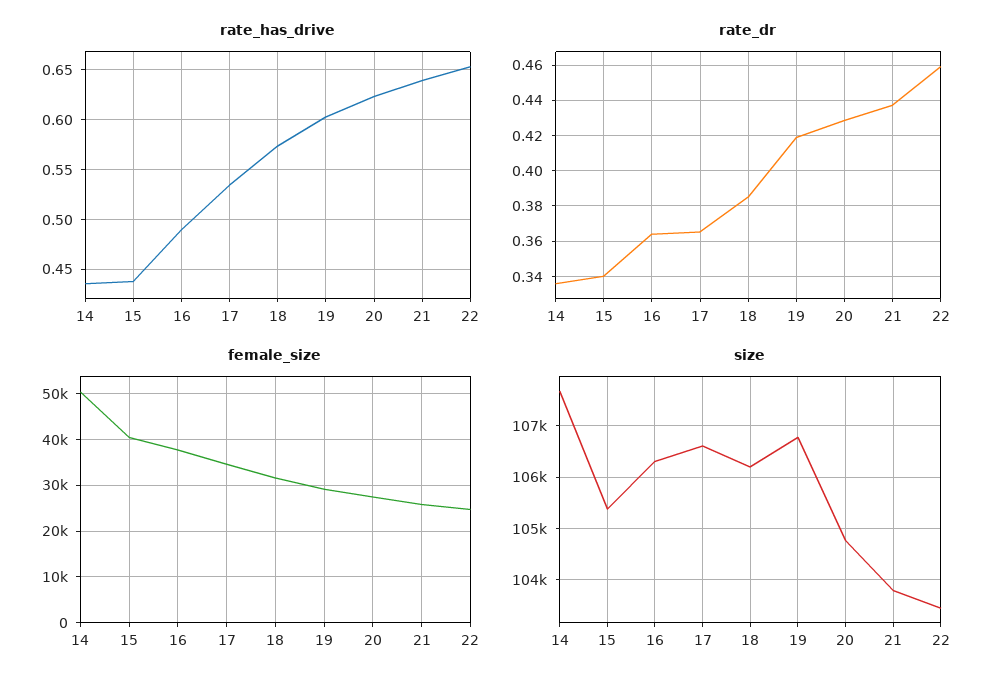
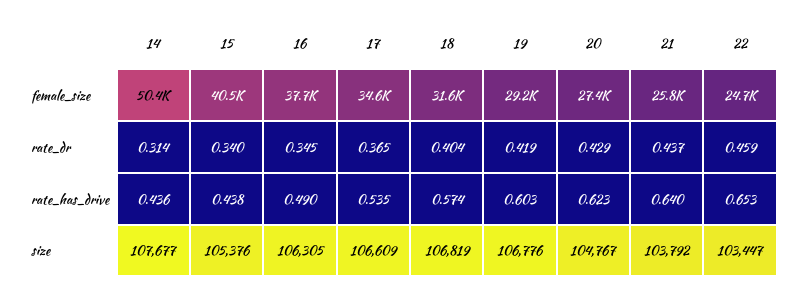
rate_dr, 14: 0.335 -> 0.314
rate_dr, 16: 0.365 -> 0.345
rate_dr, 18: 0.385 -> 0.404
size, 18: 106200 -> 106819

